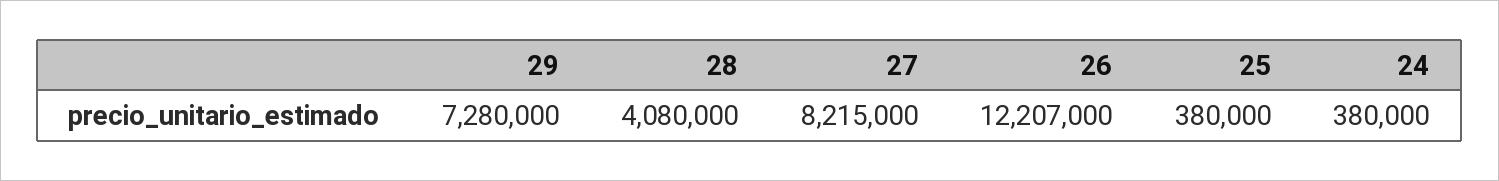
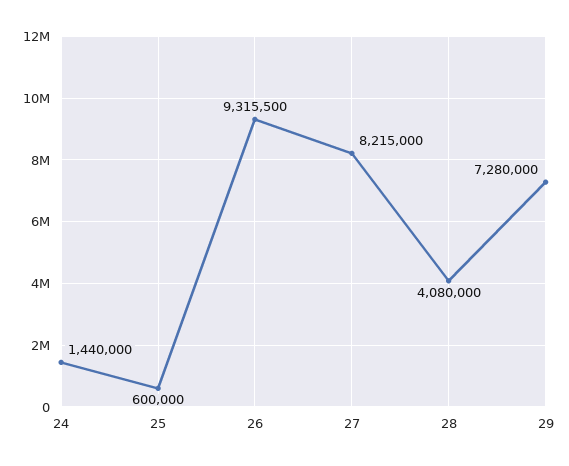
26: 12207000 -> 9315500
25: 380000 -> 600000
24: 380000 -> 1440000

